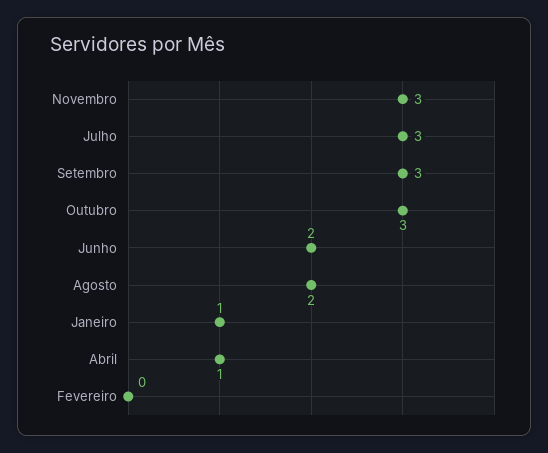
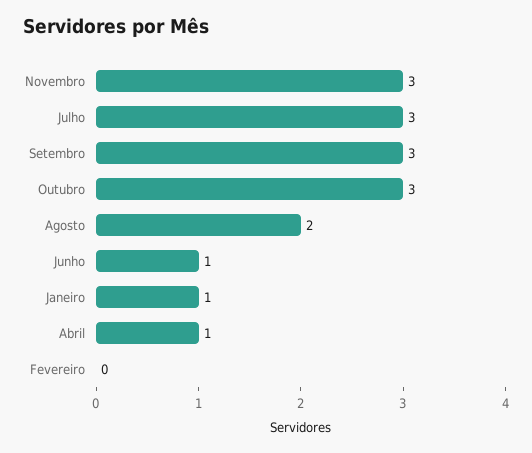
Junho: 2 -> 1

